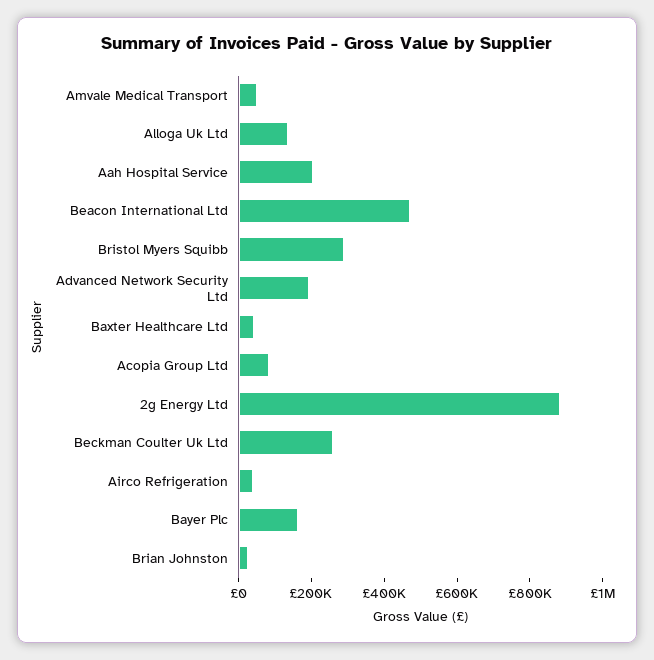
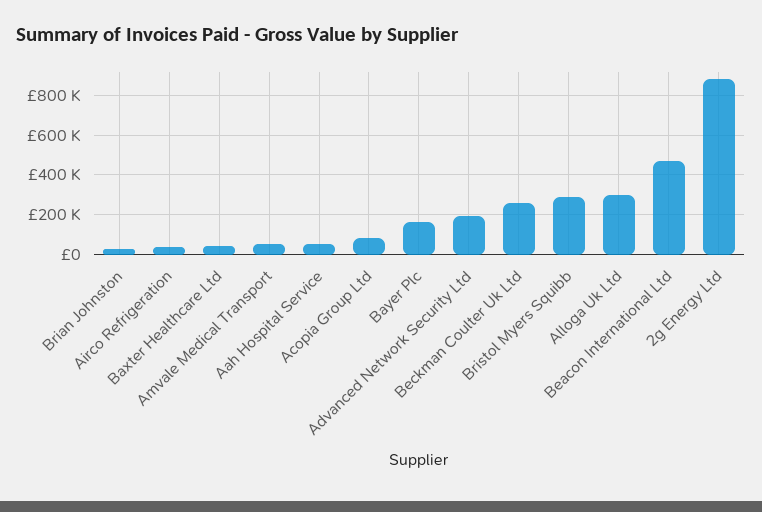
Alloga Uk Ltd: 150000 -> 300000
Aah Hospital Service: 200000 -> 50000

